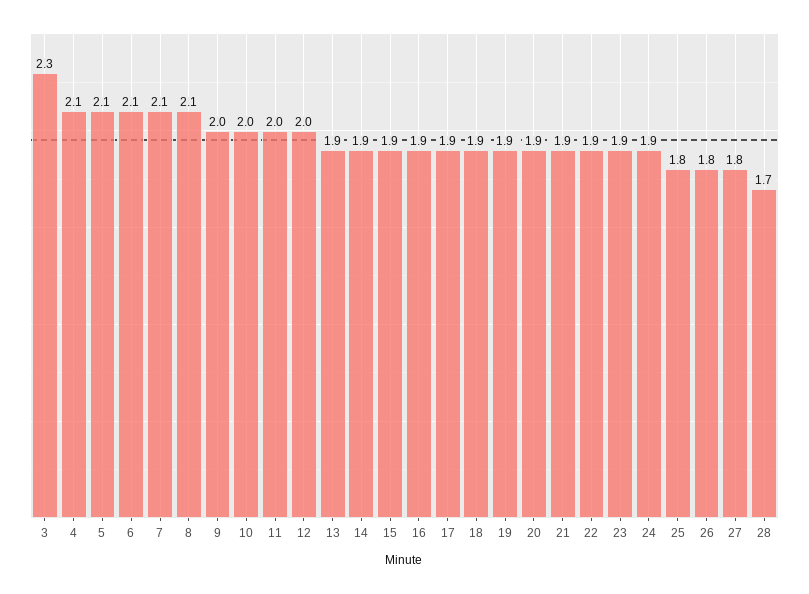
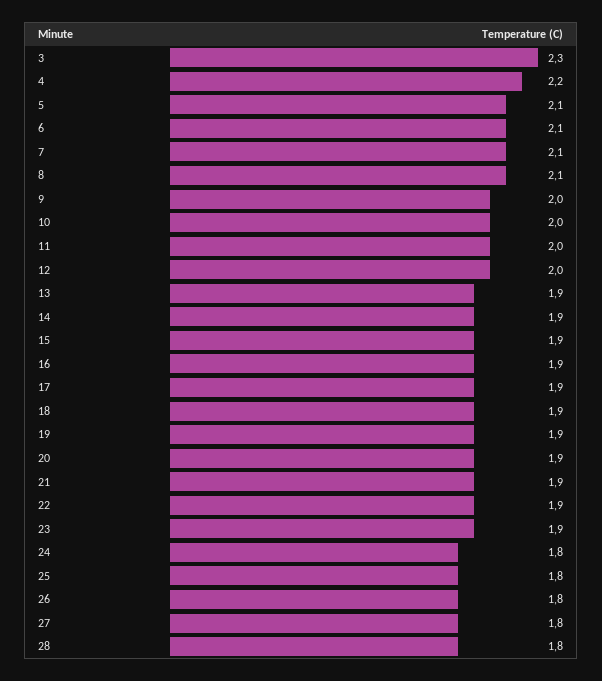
4: 2.1 -> 2.2
24: 1.9 -> 1.8
28: 1.7 -> 1.8

